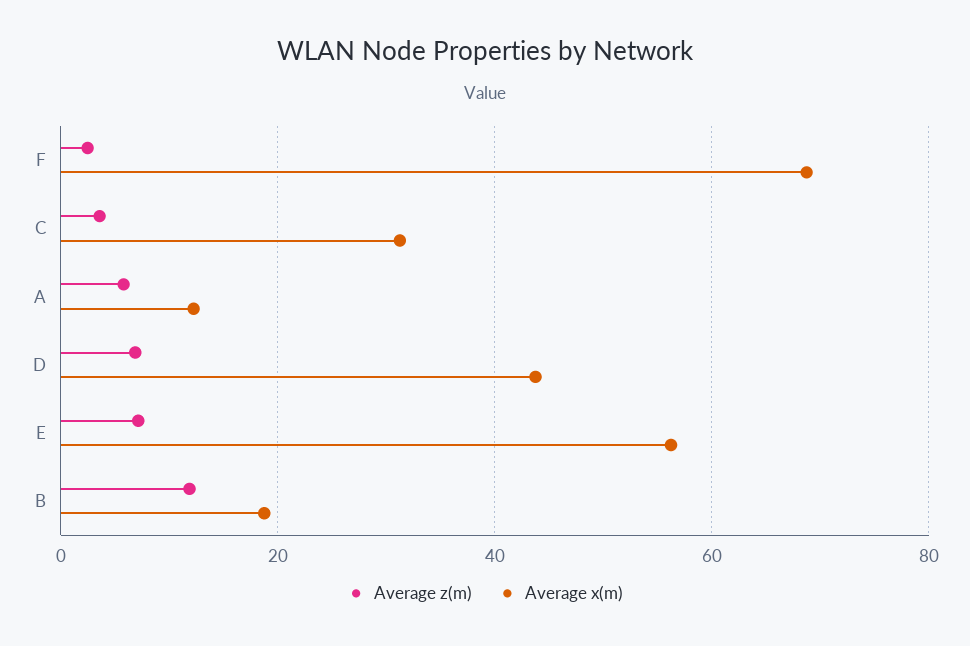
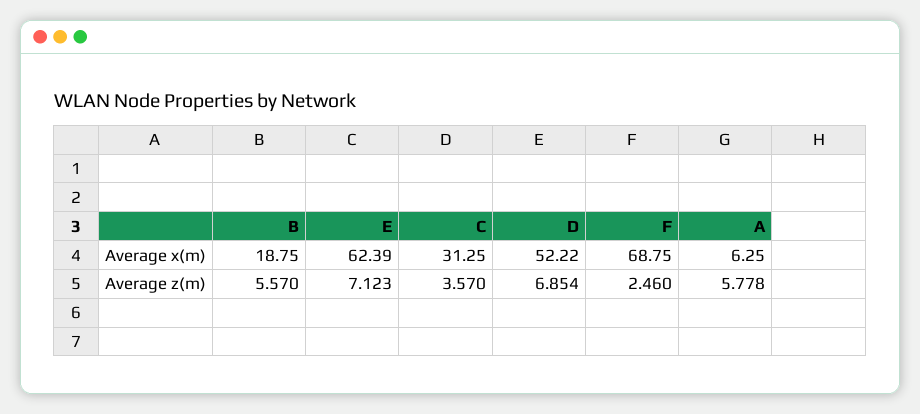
Average x(m), A: 12 -> 6.25
Average x(m), D: 44 -> 52.22
Average x(m), E: 56 -> 62.39
Average z(m), B: 12 -> 5.57

